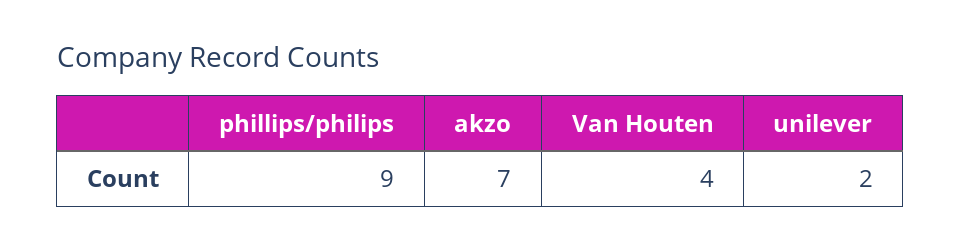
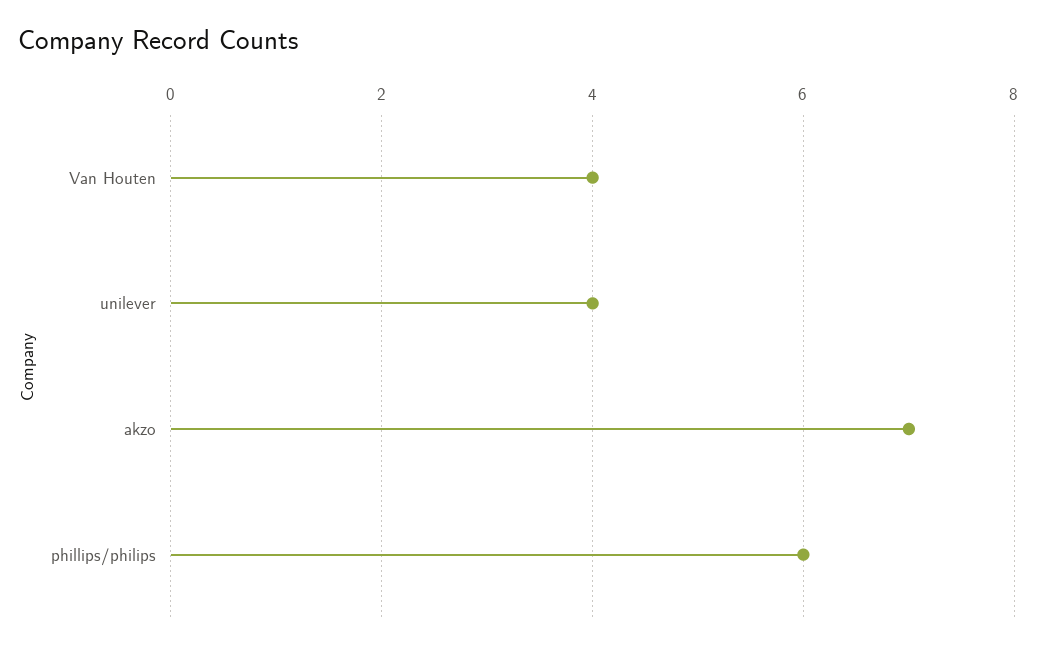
phillips/philips: 9 -> 6
unilever: 2 -> 4

